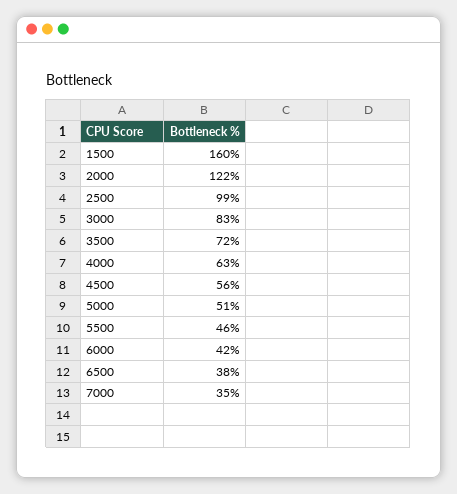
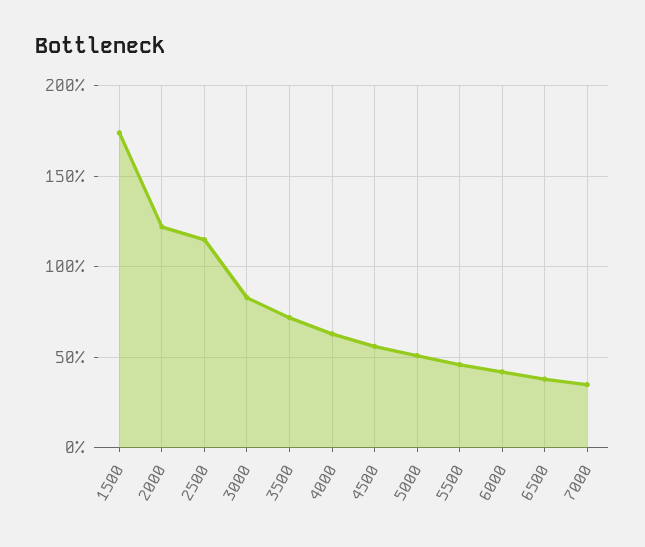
1500: 160 -> 175
2500: 99 -> 115

